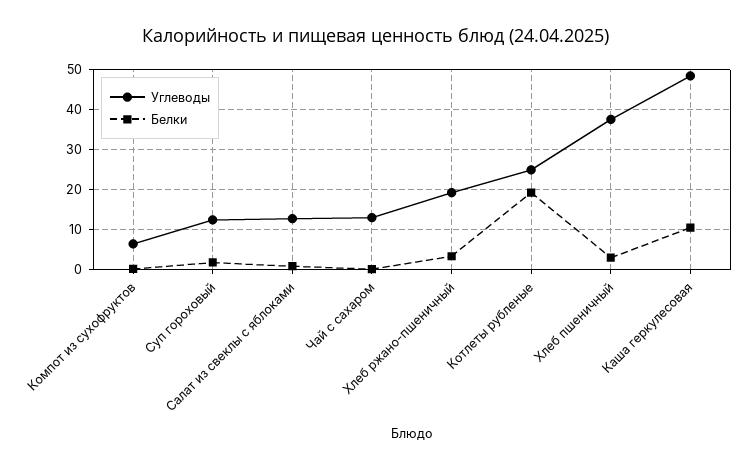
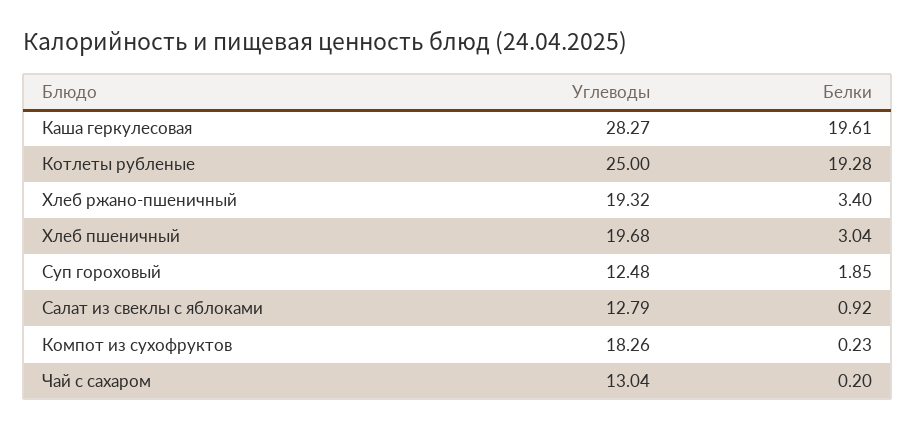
Углеводы, Компот из сухофруктов: 6 -> 18.26
Углеводы, Хлеб пшеничный: 38 -> 19.68
Углеводы, Каша геркулесовая: 48 -> 28.27
Белки, Каша геркулесовая: 10 -> 19.61

